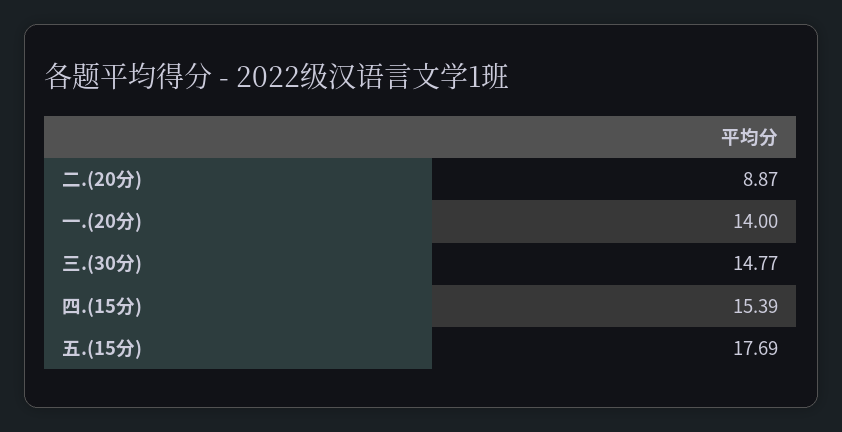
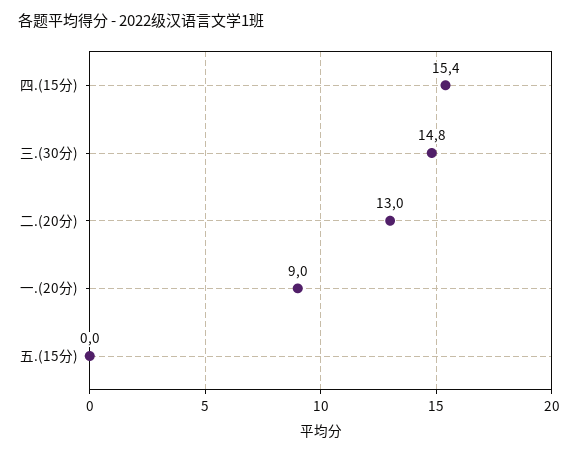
二.(20分): 8.87 -> 13
一.(20分): 14 -> 9
五.(15分): 17.69 -> 0

